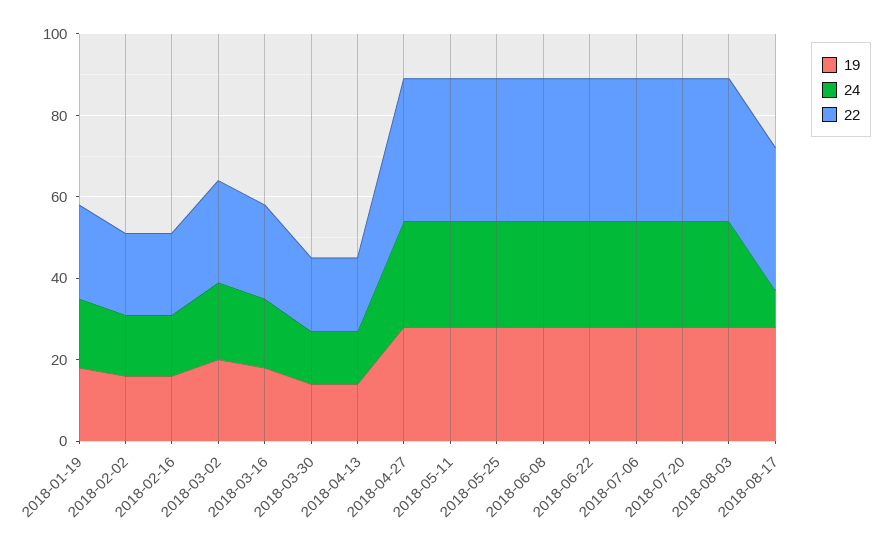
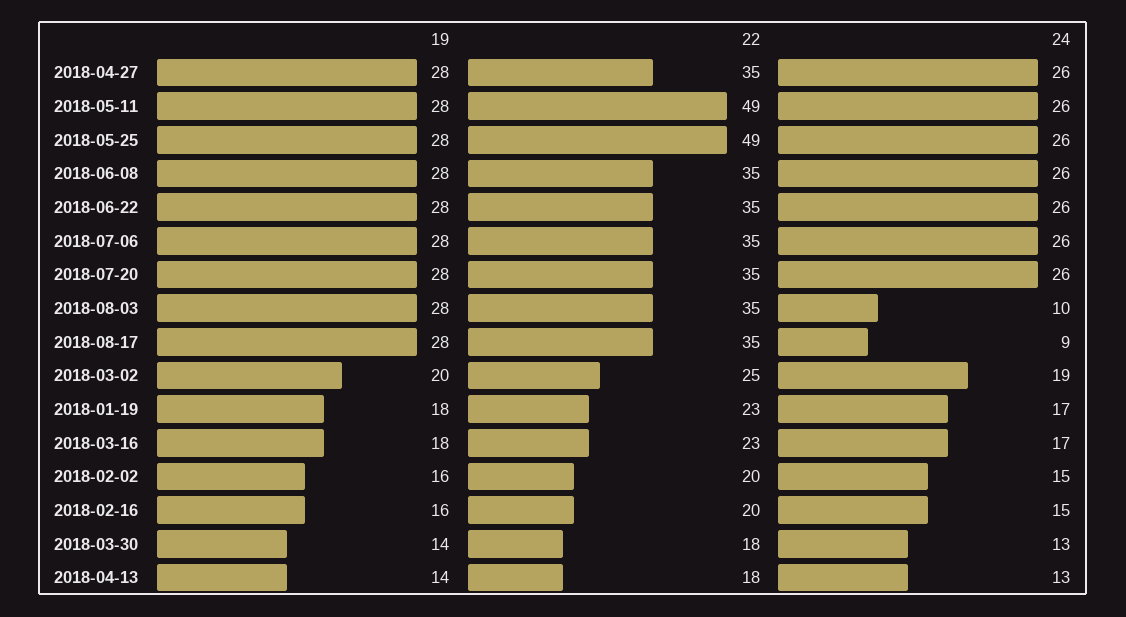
22, 2018-05-11: 35 -> 49
22, 2018-05-25: 35 -> 49
24, 2018-08-03: 25 -> 10

